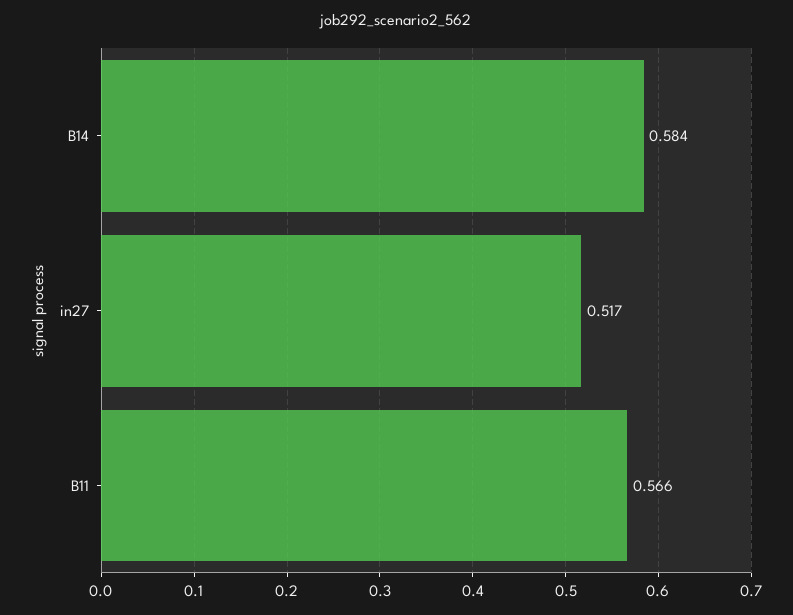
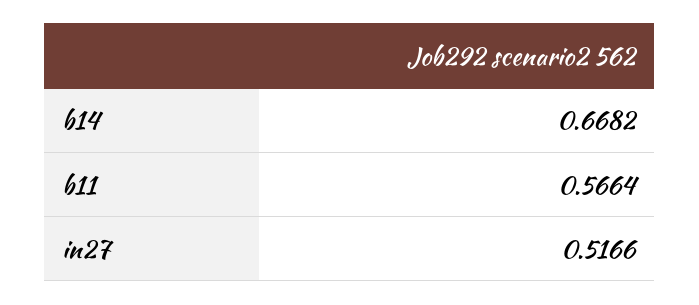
B14: 0.584 -> 0.6682

